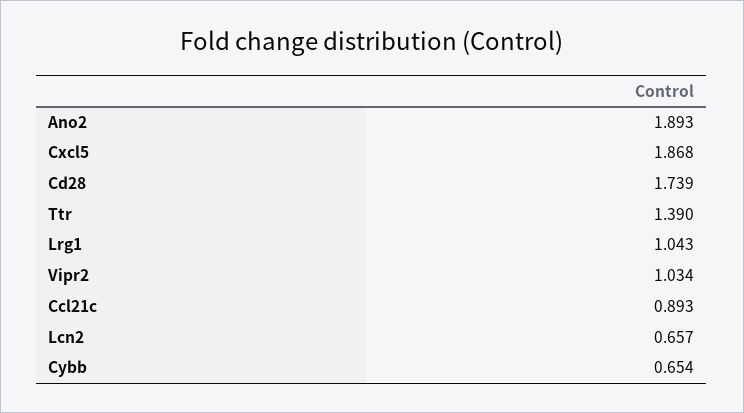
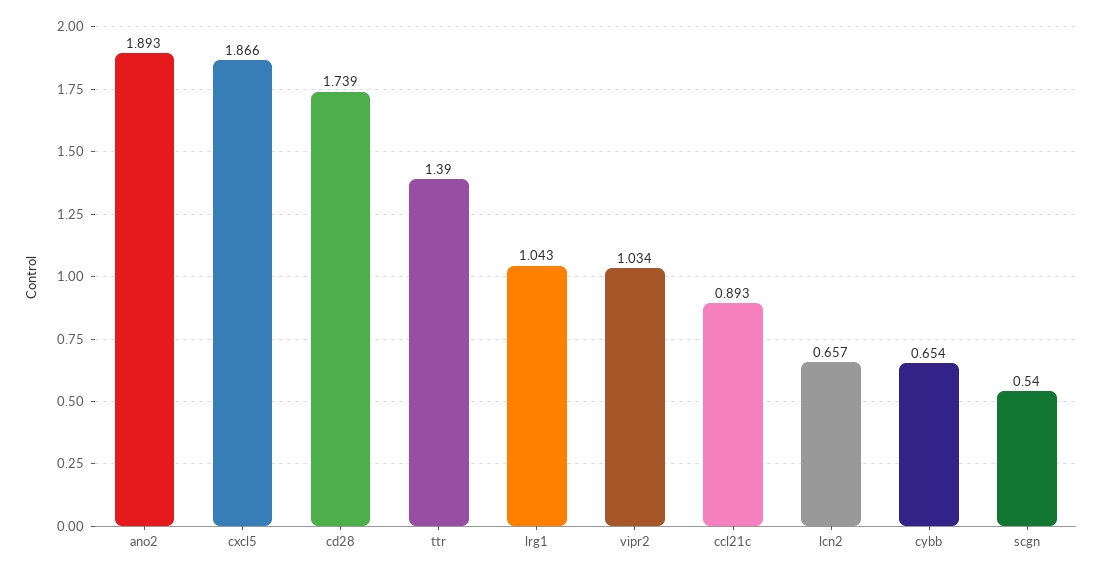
Cxcl5: 1.868 -> 1.866
scgn: none -> 0.54

